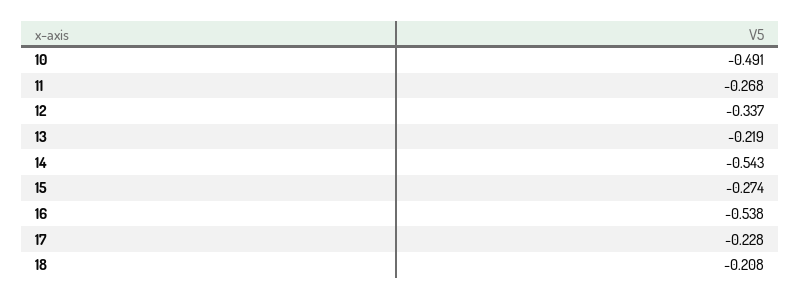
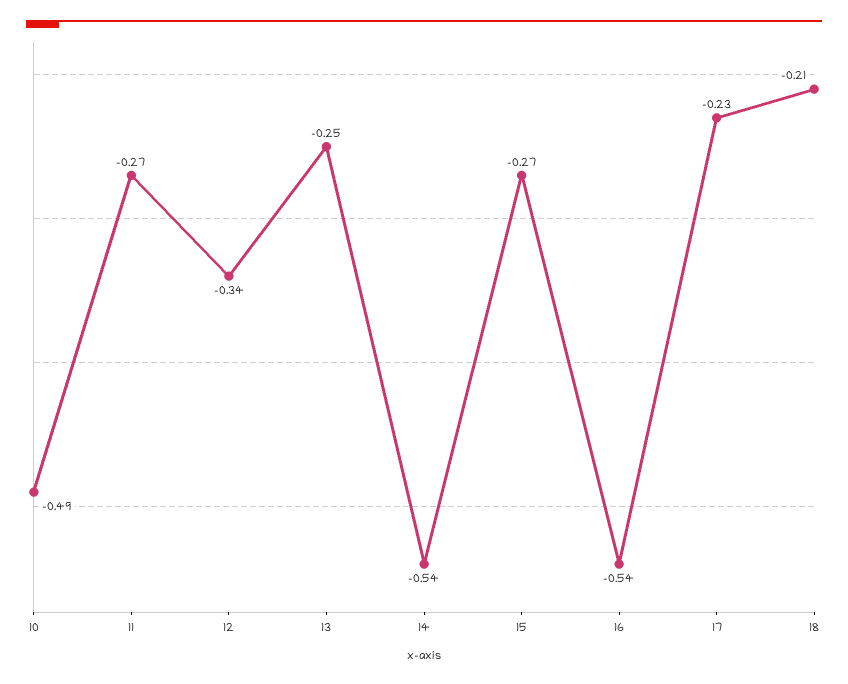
13: -0.219 -> -0.25

